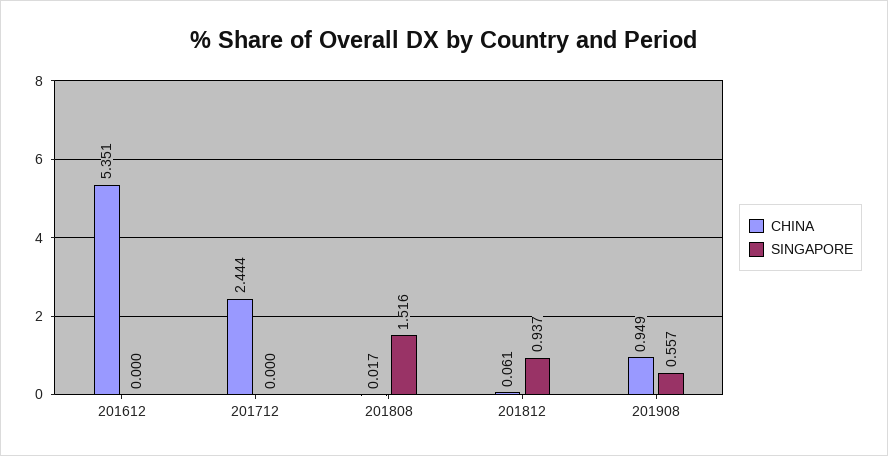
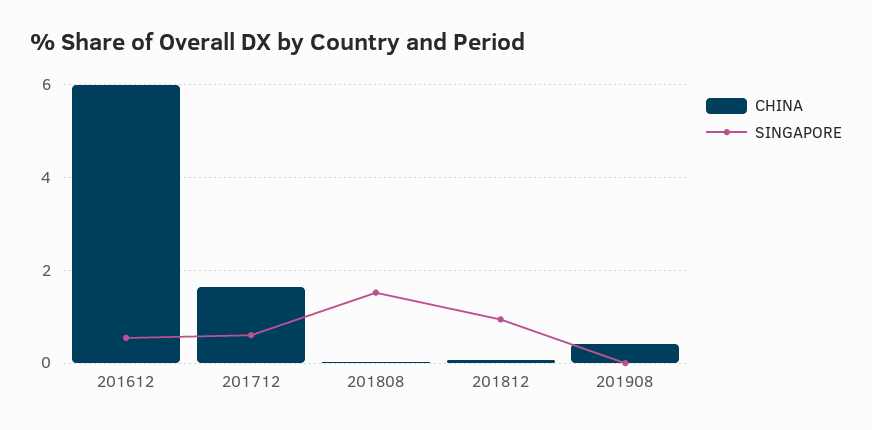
CHINA, 201612: 5.351 -> 6
SINGAPORE, 201612: 0 -> 0.6
CHINA, 201712: 2.444 -> 1.6
SINGAPORE, 201712: 0 -> 0.6
CHINA, 201908: 0.949 -> 0.4
SINGAPORE, 201908: 0.557 -> 0

